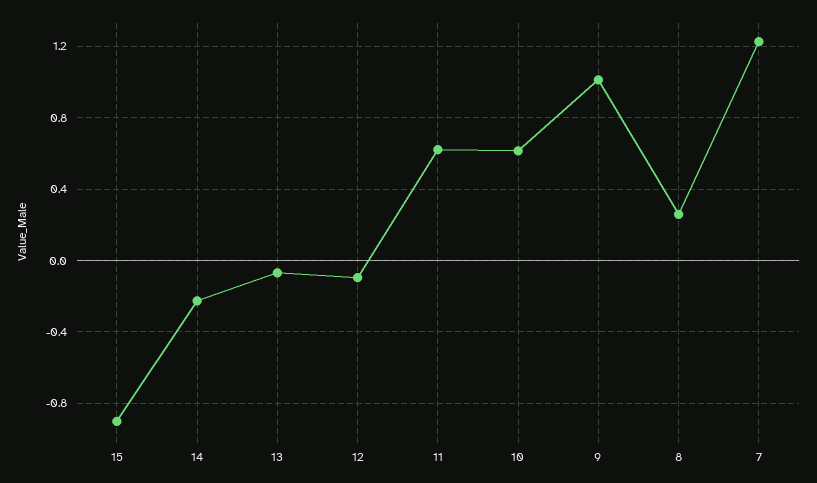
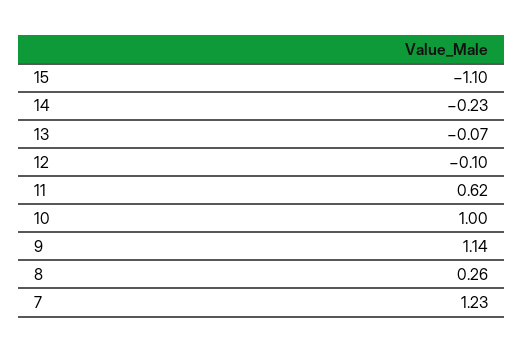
15: -0.9 -> -1.1
10: 0.6 -> 1
9: 1 -> 1.14

